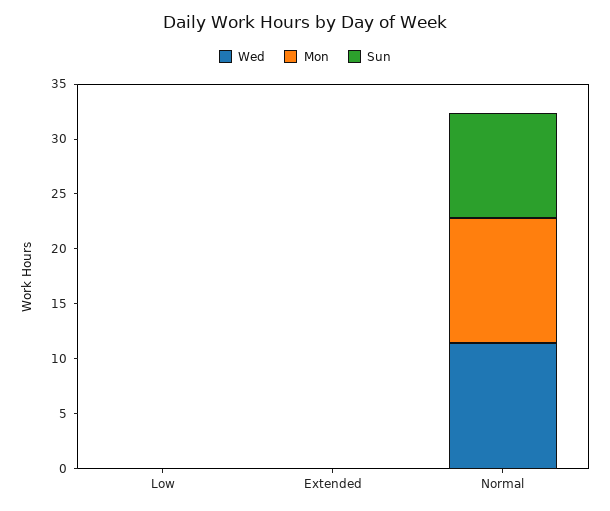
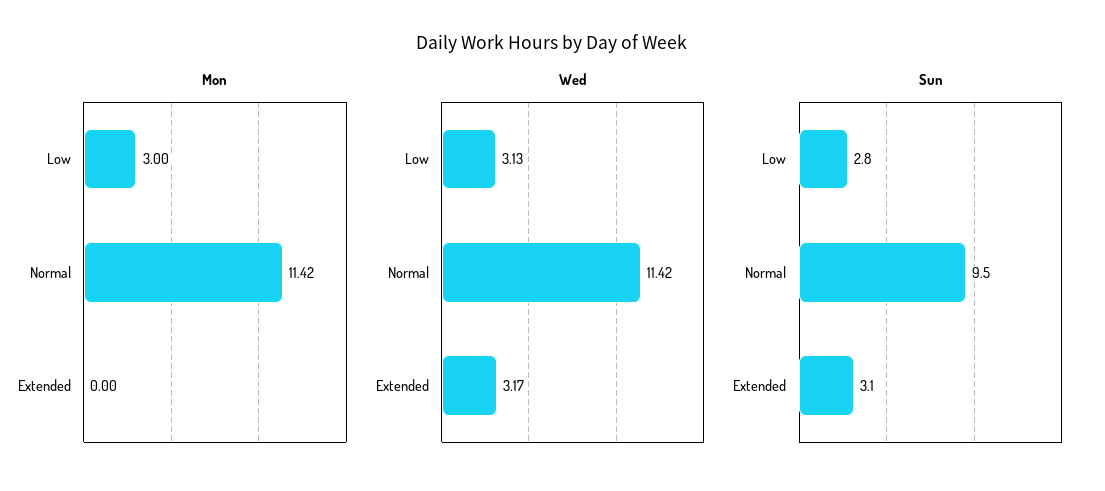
Wed, Low: 0 -> 3.13
Mon, Low: 0 -> 3
Sun, Low: 0 -> 2.8
Wed, Extended: 0 -> 3.17
Sun, Extended: 0 -> 3.1

